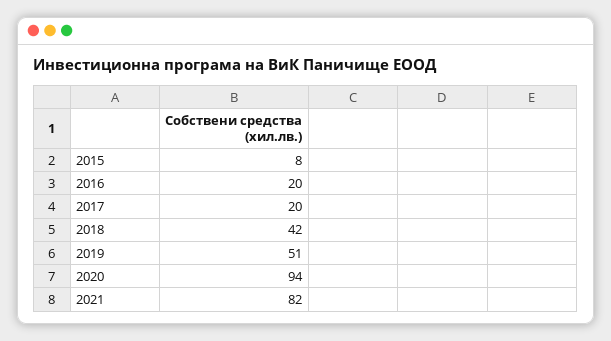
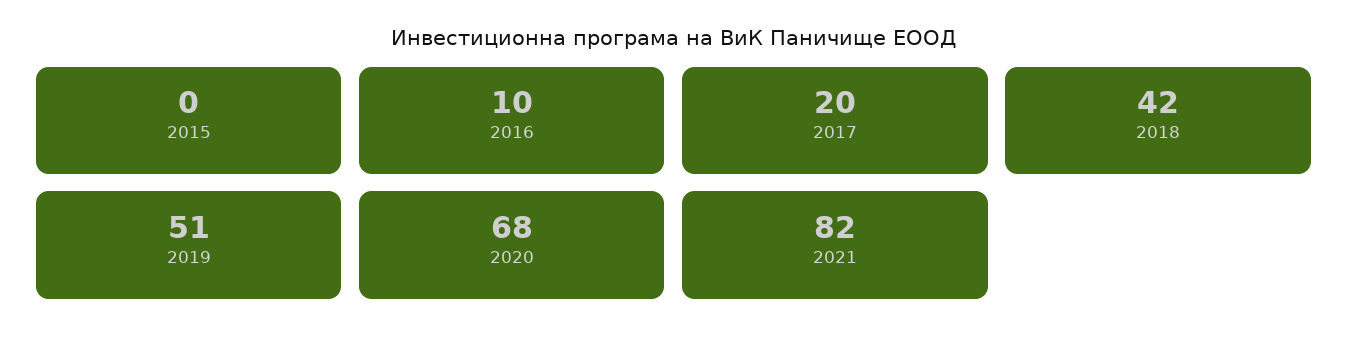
2015: 8 -> 0
2016: 20 -> 10
2020: 94 -> 68

